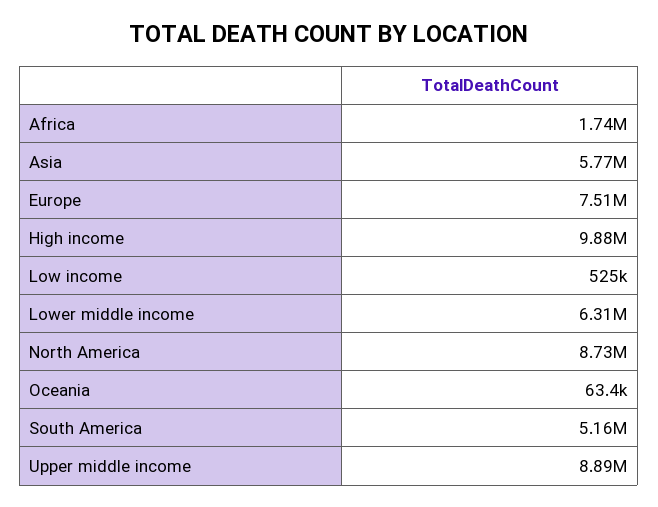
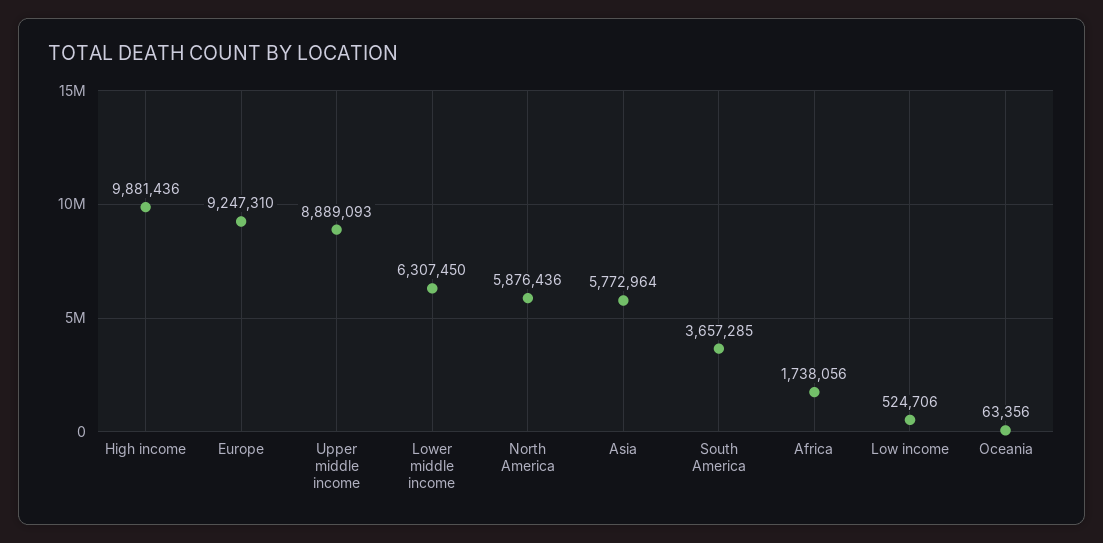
Europe: 7510000 -> 9247310
North America: 8730000 -> 5876436
South America: 5160000 -> 3657285

